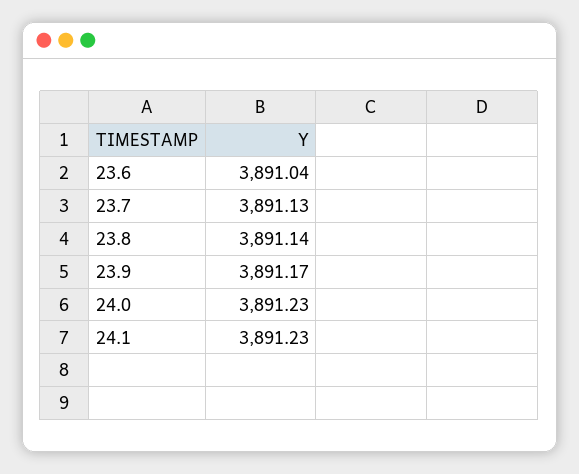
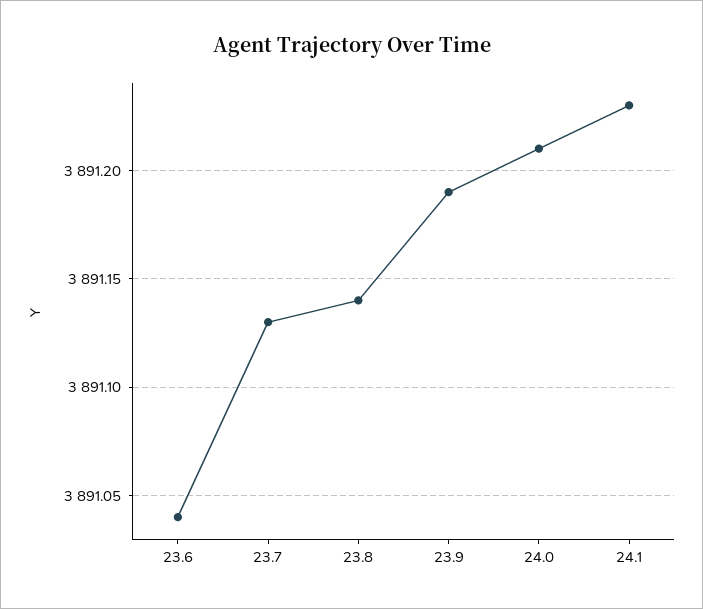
23.9: 3891.17 -> 3891.19
24.0: 3891.23 -> 3891.21

